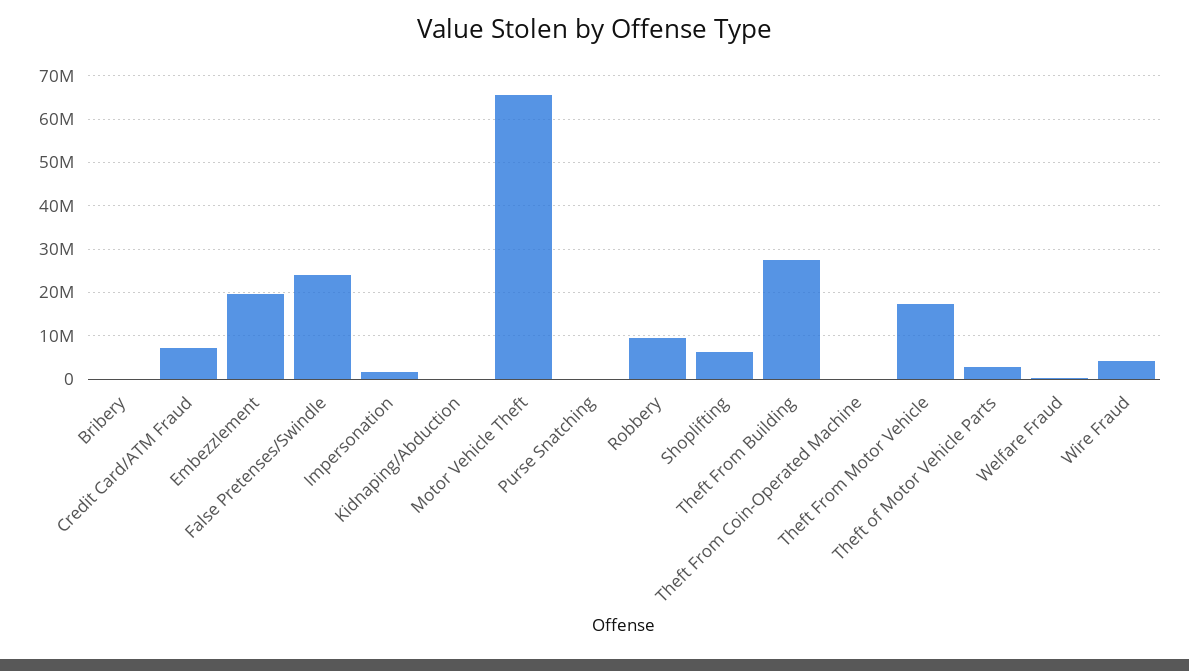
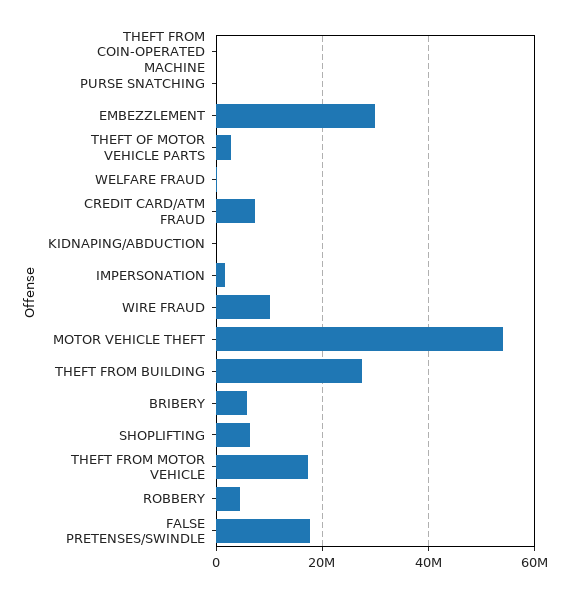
Bribery: 0 -> 6000000
Embezzlement: 20000000 -> 30000000
False Pretenses/Swindle: 24000000 -> 18000000
Motor Vehicle Theft: 66000000 -> 54000000
Robbery: 10000000 -> 4000000
Wire Fraud: 4000000 -> 10000000

